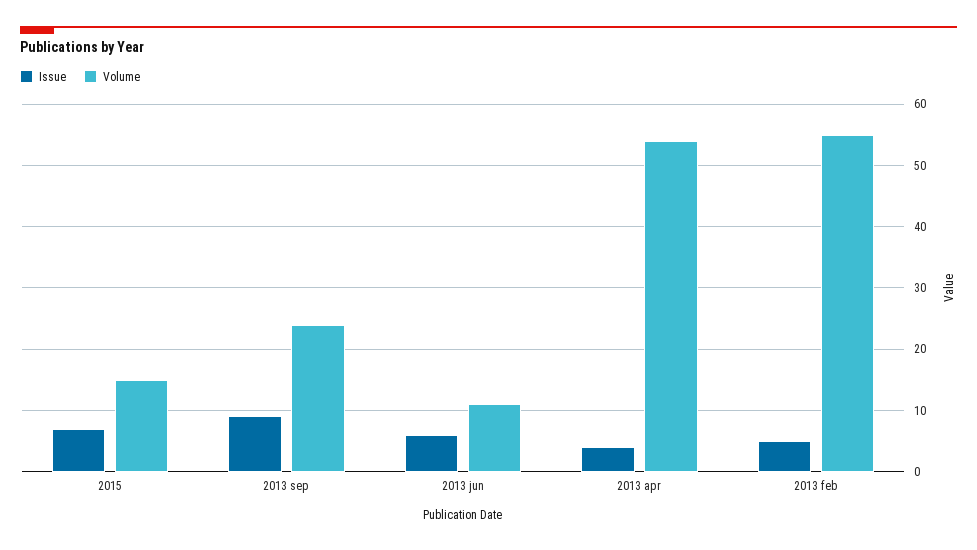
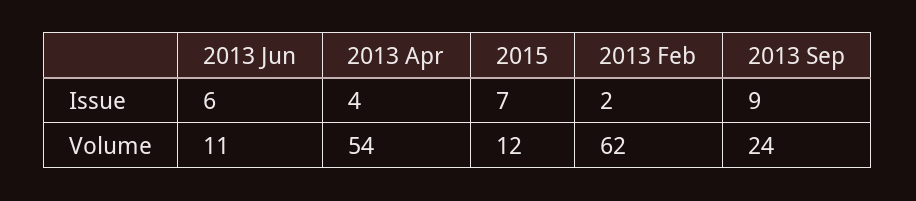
Volume, 2015: 15 -> 12
Issue, 2013 feb: 5 -> 2
Volume, 2013 feb: 55 -> 62

